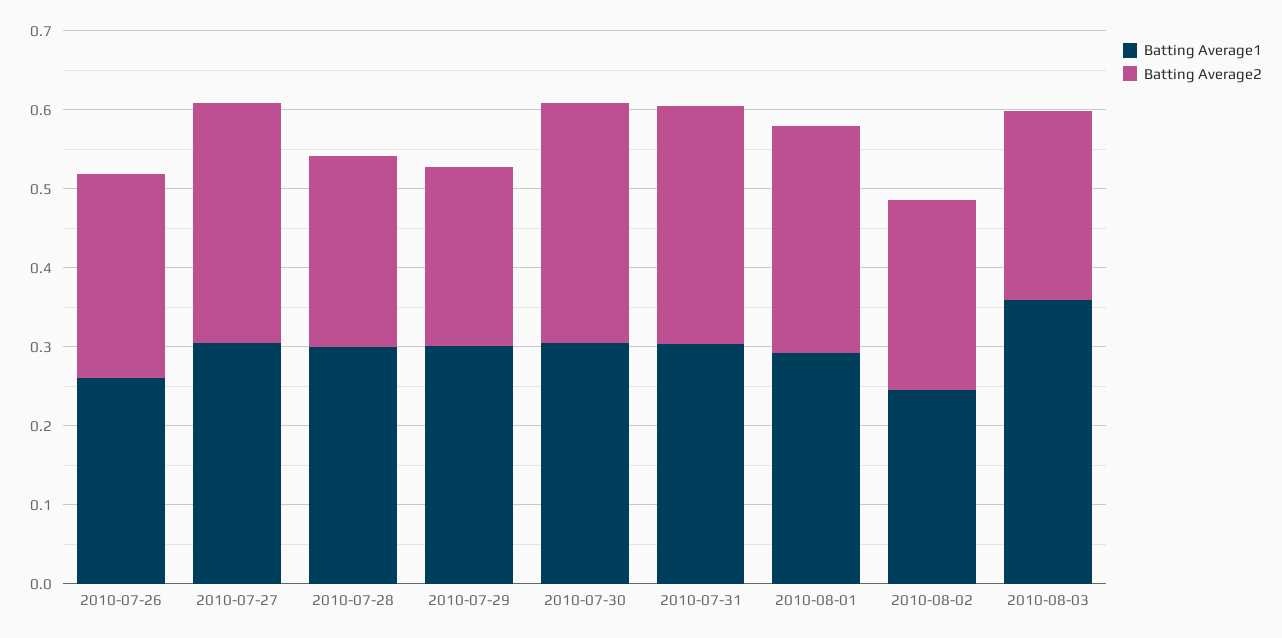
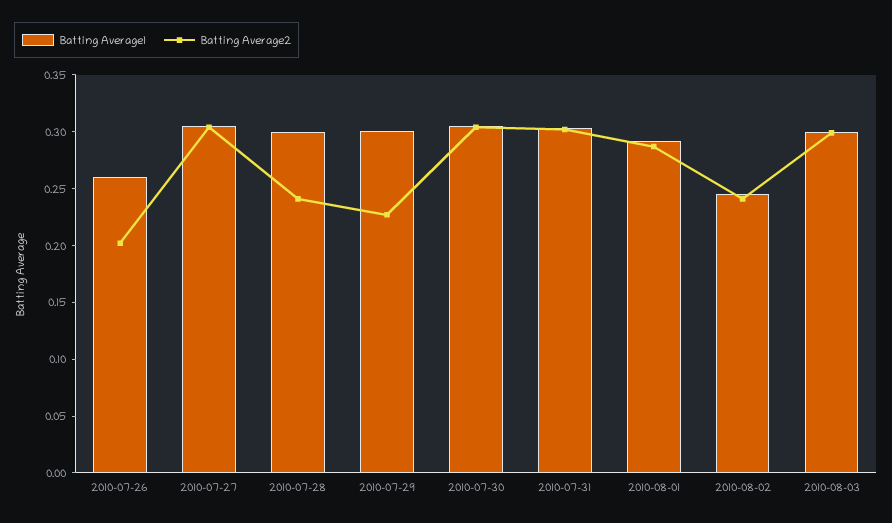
Batting Average2, 2010-07-26: 0.26 -> 0.2
Batting Average1, 2010-08-03: 0.36 -> 0.3
Batting Average2, 2010-08-03: 0.24 -> 0.3

